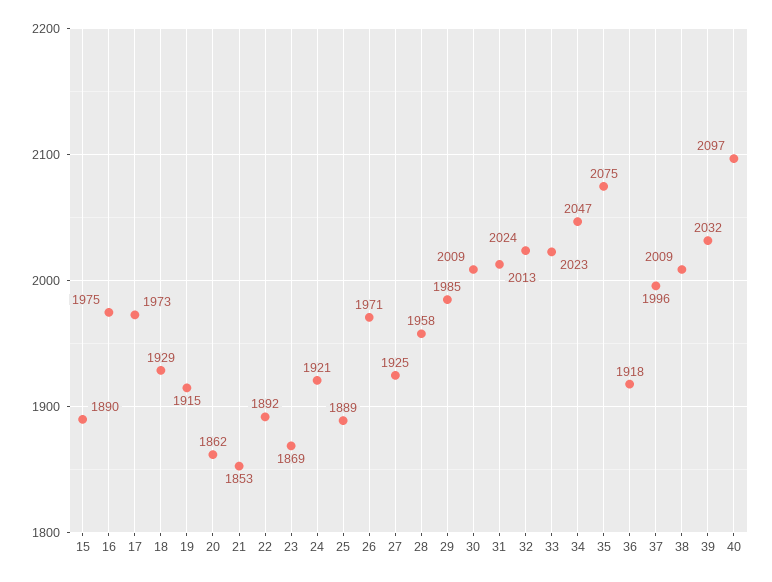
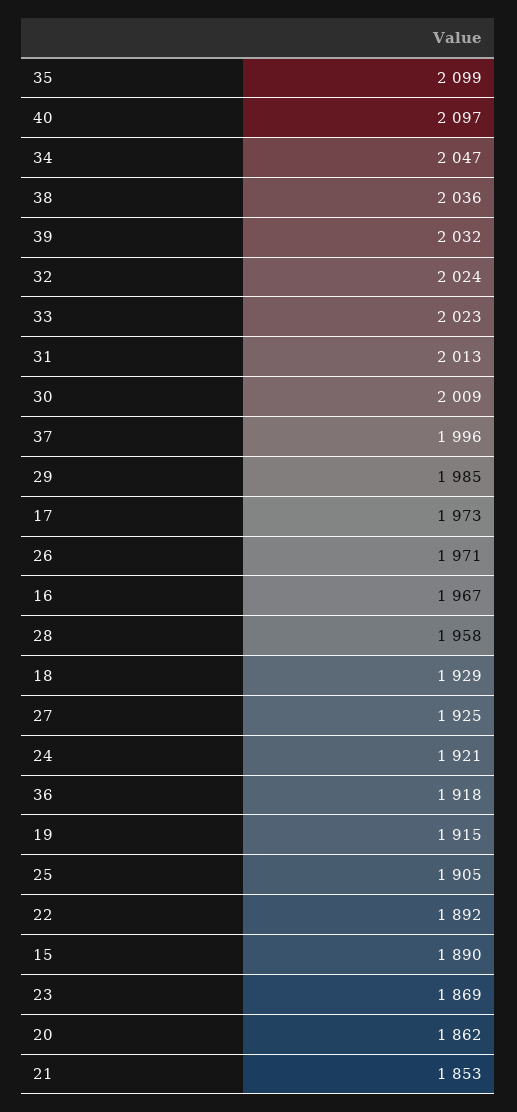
16: 1975 -> 1967
25: 1889 -> 1905
35: 2075 -> 2099
38: 2009 -> 2036

